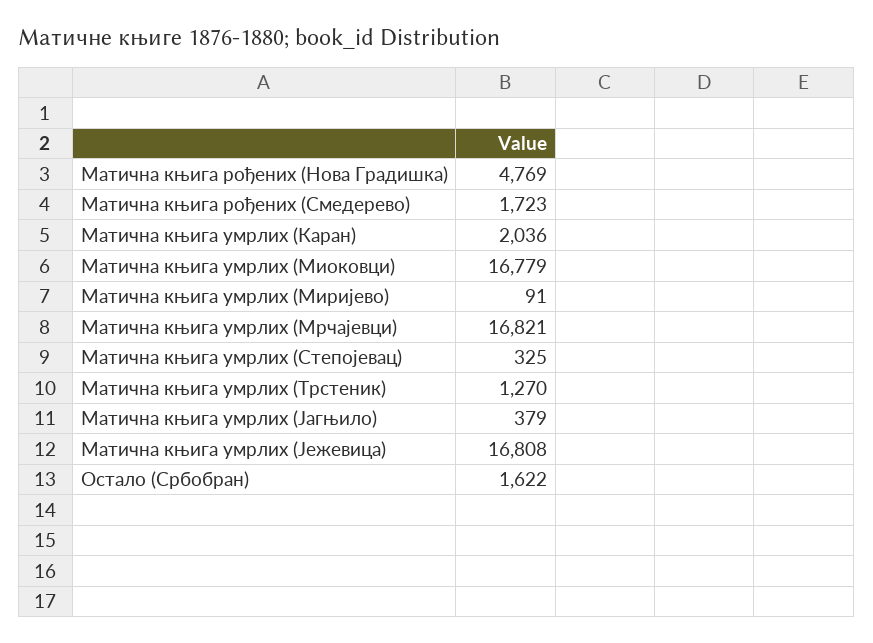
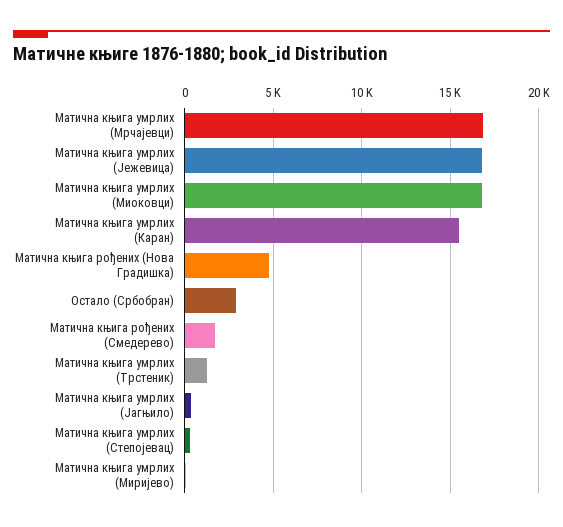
Матична књига умрлих (Каран): 2036 -> 15500
Остало (Србобран): 1622 -> 3000

